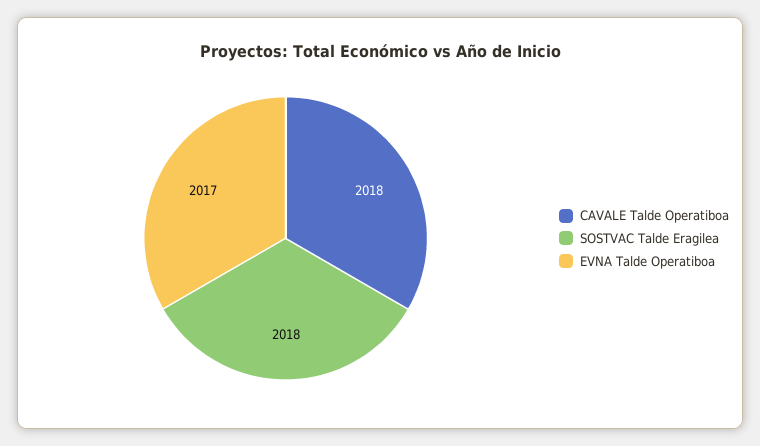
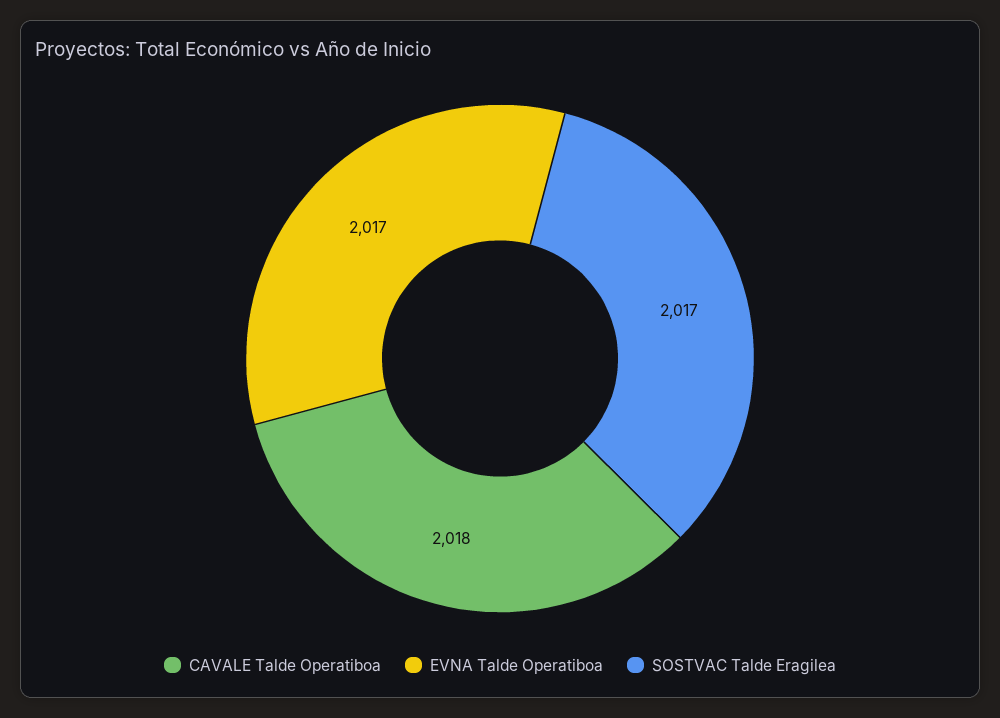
SOSTVAC Talde Eragilea: 2018 -> 2017

